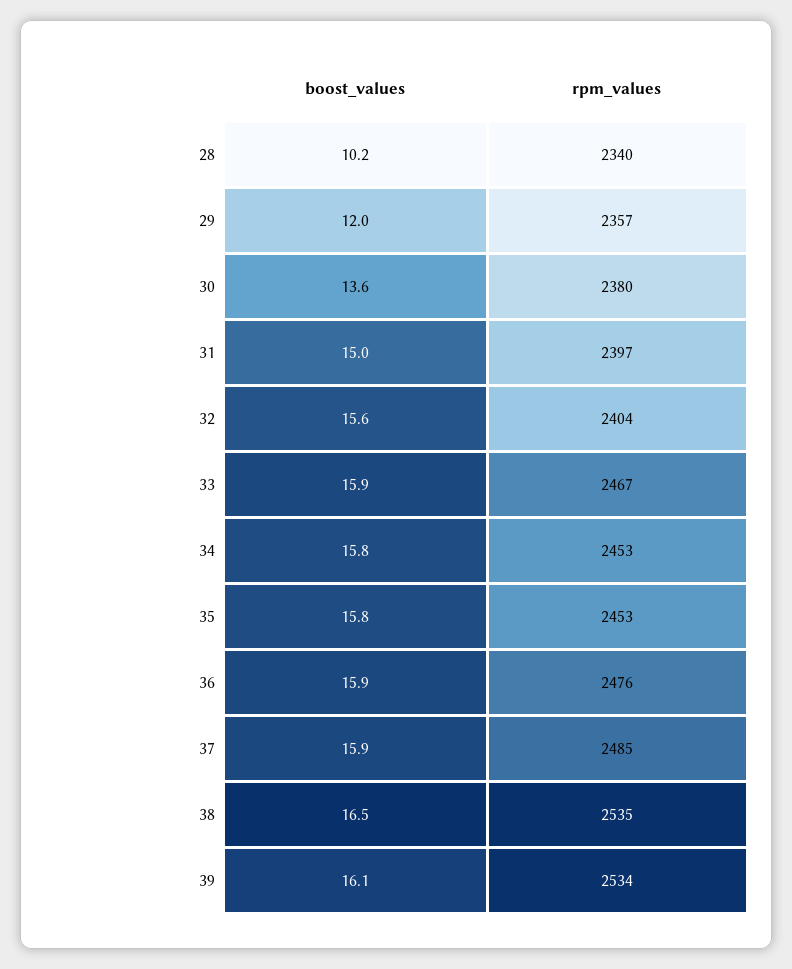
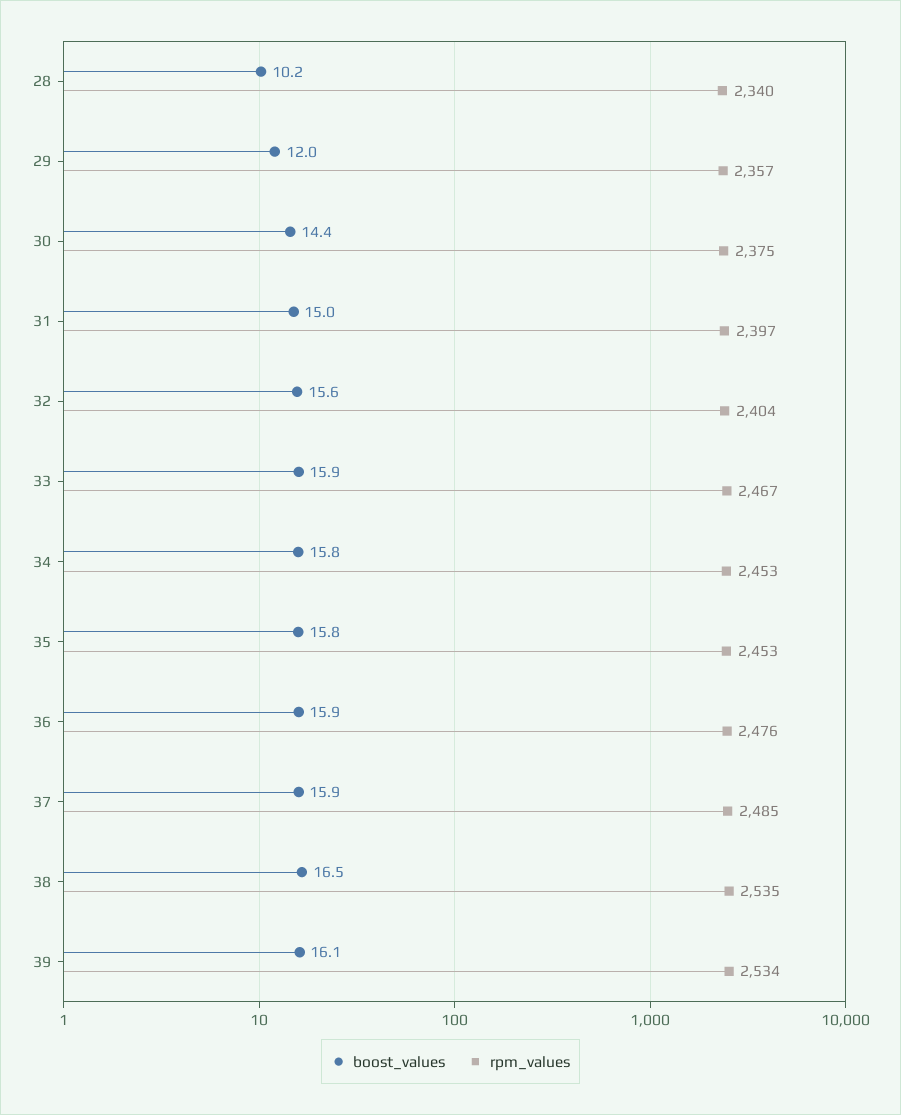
boost_values, 30: 13.6 -> 14.4
rpm_values, 30: 2380 -> 2375

